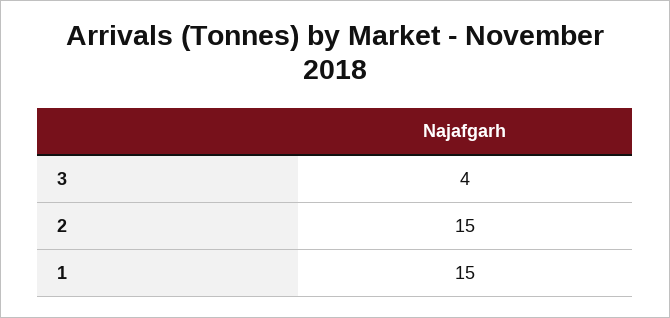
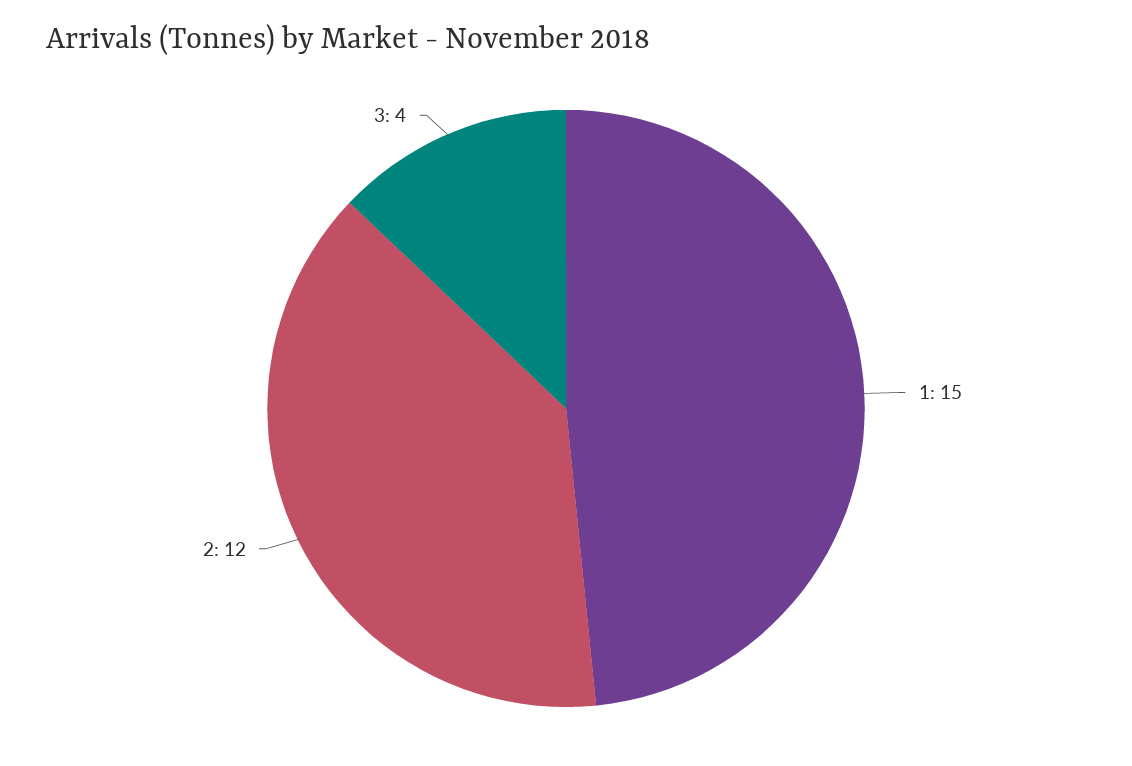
2: 15 -> 12

